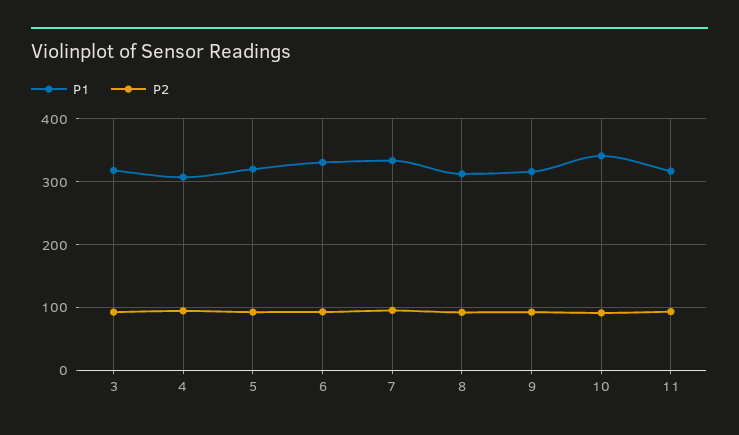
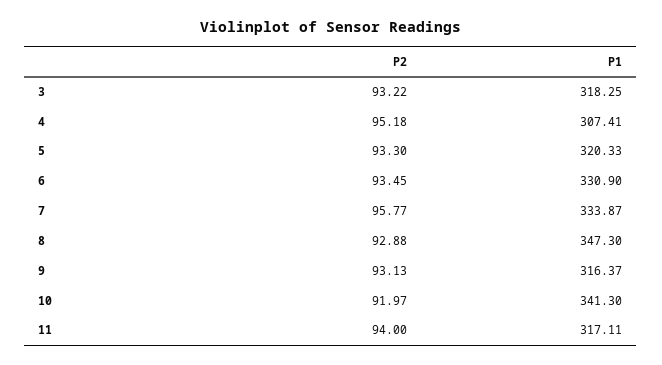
P1, 8: 310 -> 347.3

